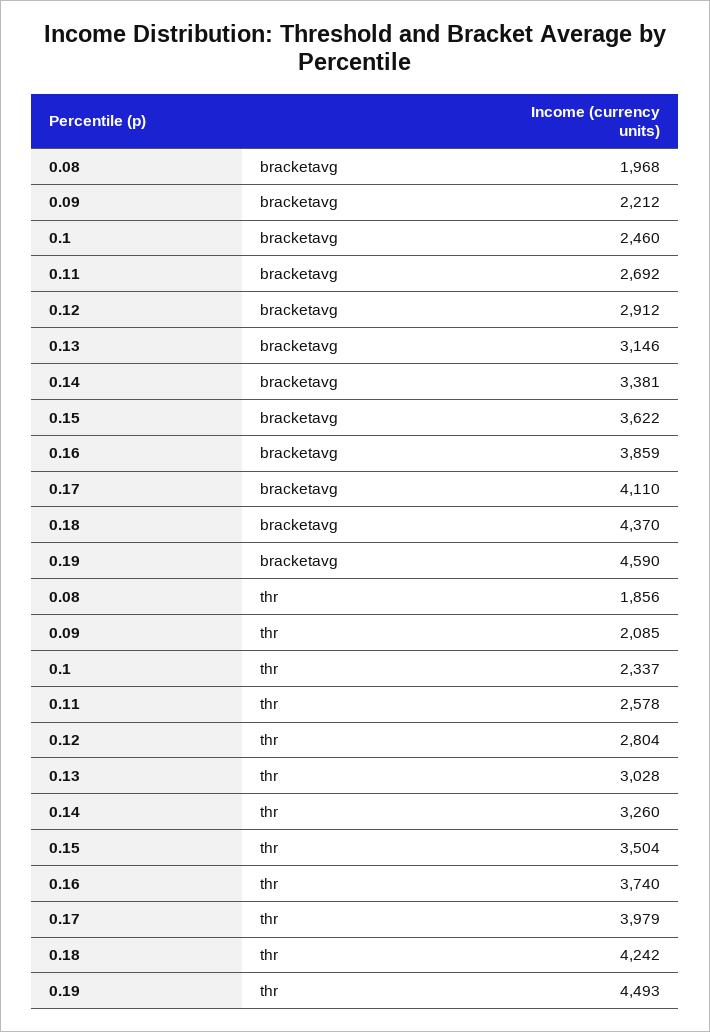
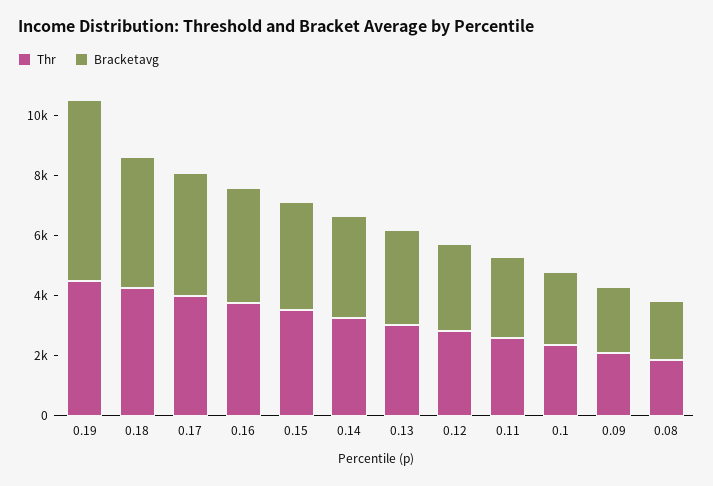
bracketavg, 0.19: 4590 -> 6000

